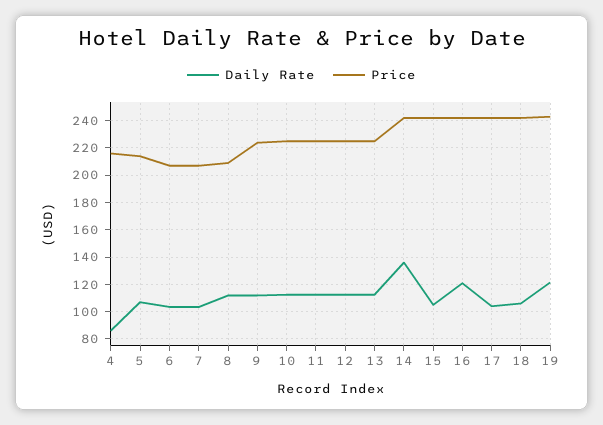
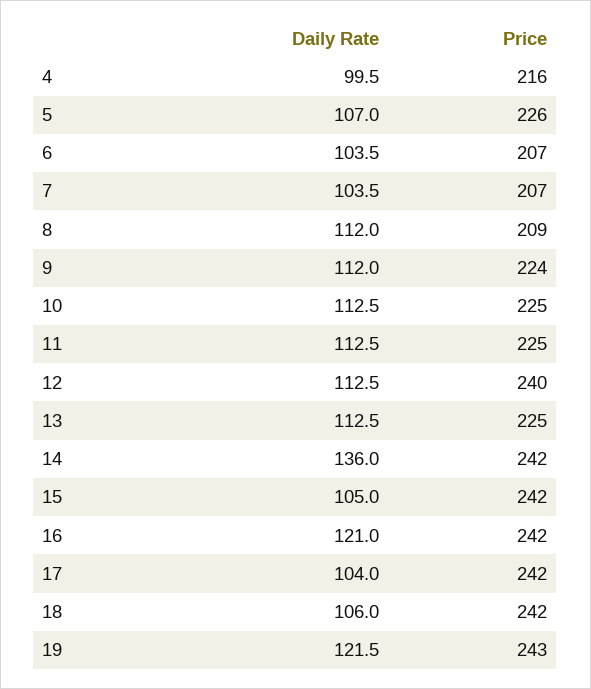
Daily Rate, 4: 85 -> 99.5
Price, 5: 215 -> 226
Price, 12: 225 -> 240

